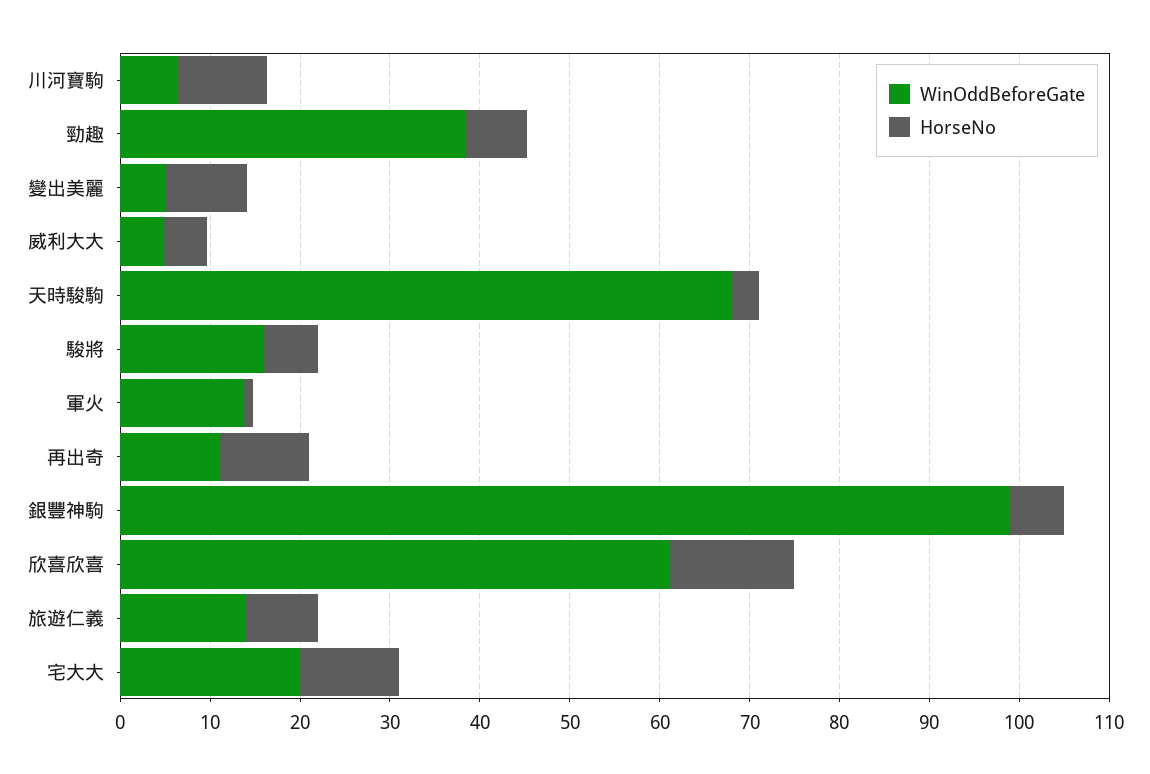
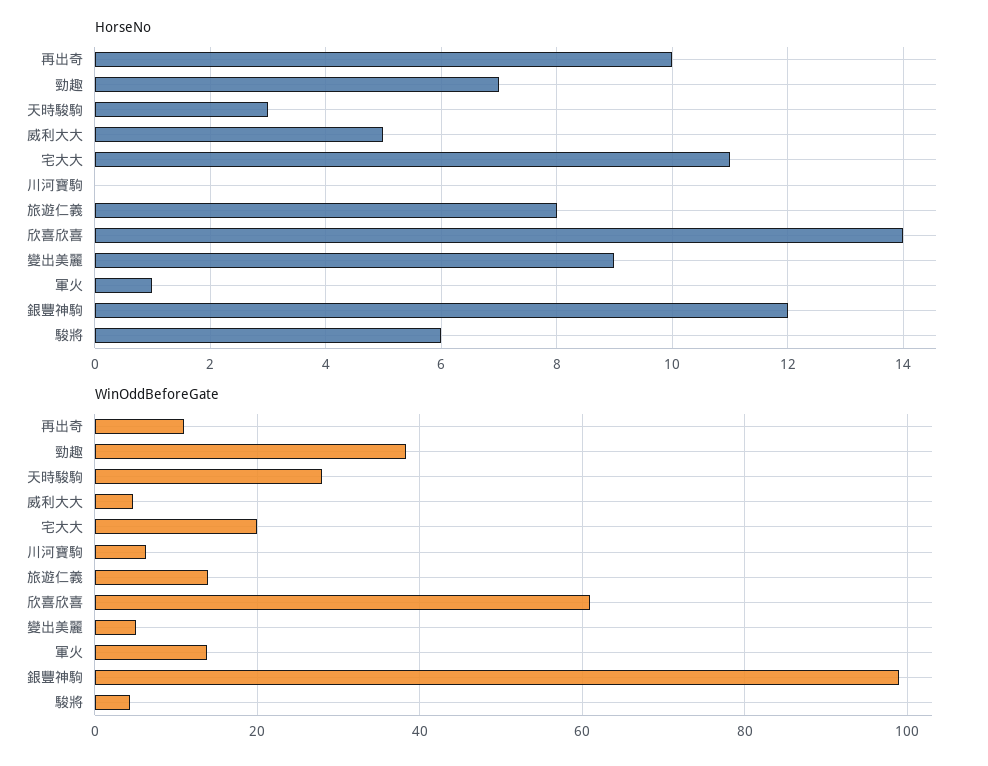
HorseNo, 川河寶駒: 10 -> 0
WinOddBeforeGate, 天時駿駒: 68 -> 28
WinOddBeforeGate, 駿將: 16 -> 4
HorseNo, 銀豐神駒: 6 -> 12

